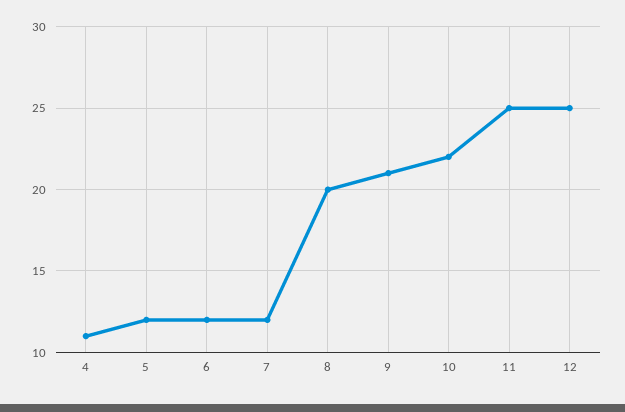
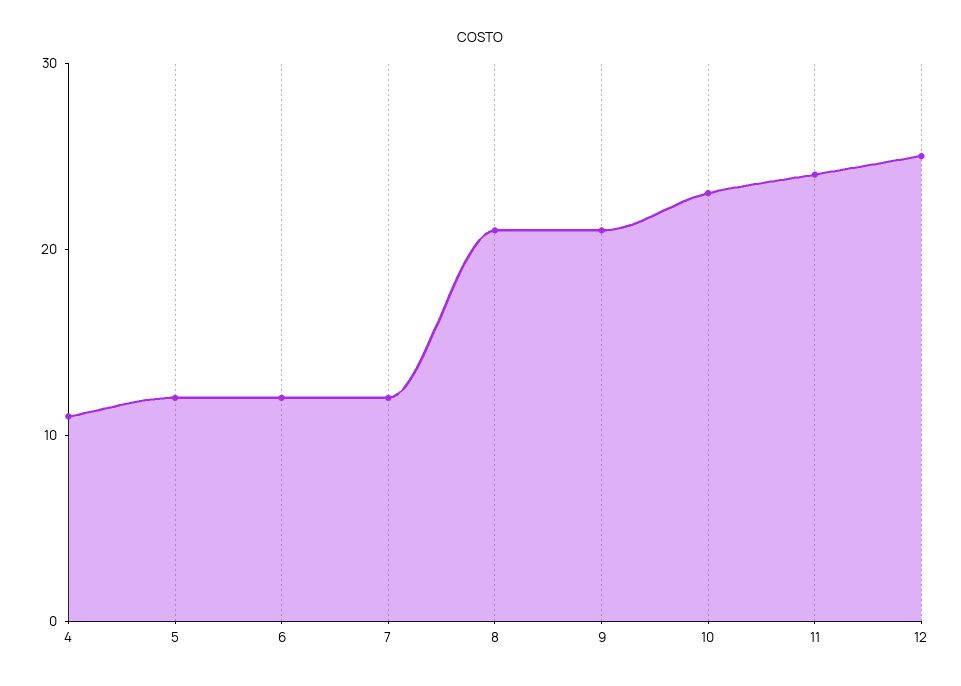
8: 20 -> 21
10: 22 -> 23
11: 25 -> 24

